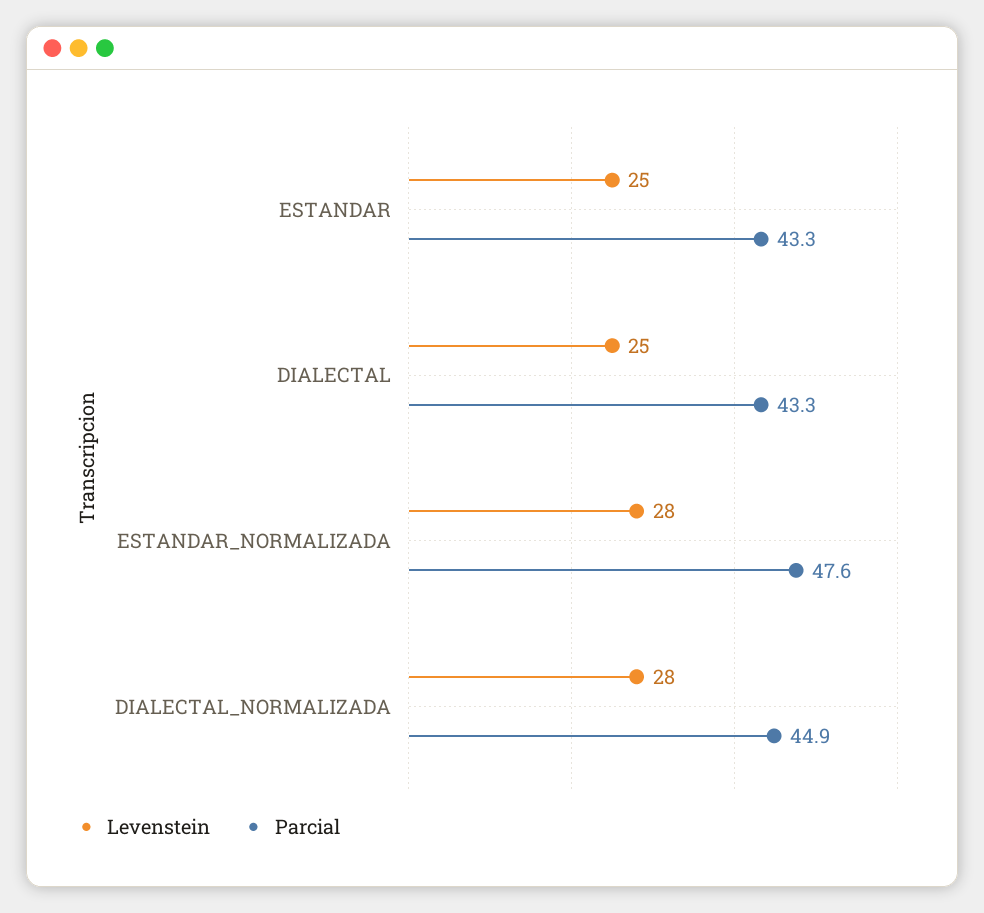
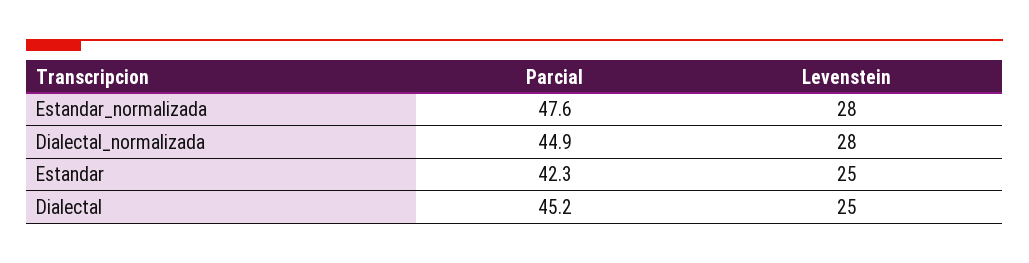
Parcial, ESTANDAR: 43.3 -> 42.3
Parcial, DIALECTAL: 43.3 -> 45.2

